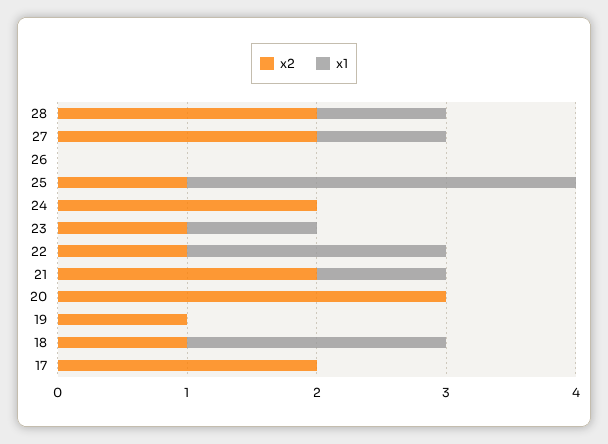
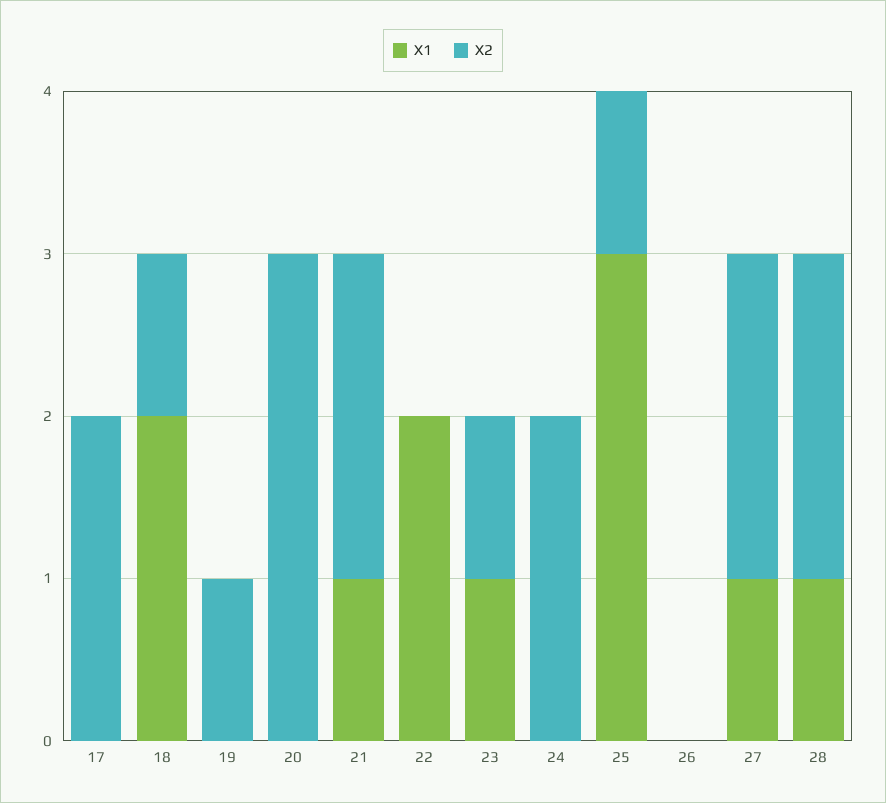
x2, 22: 1 -> 0

